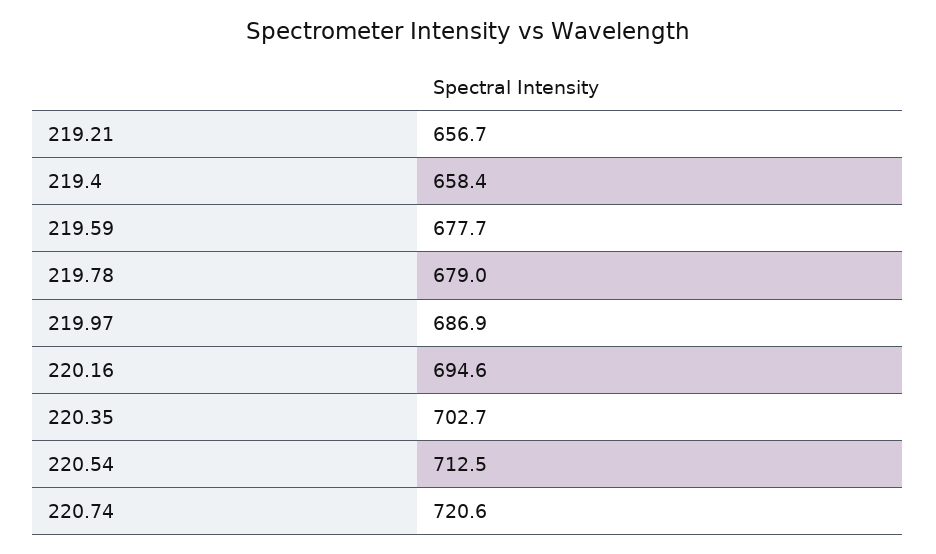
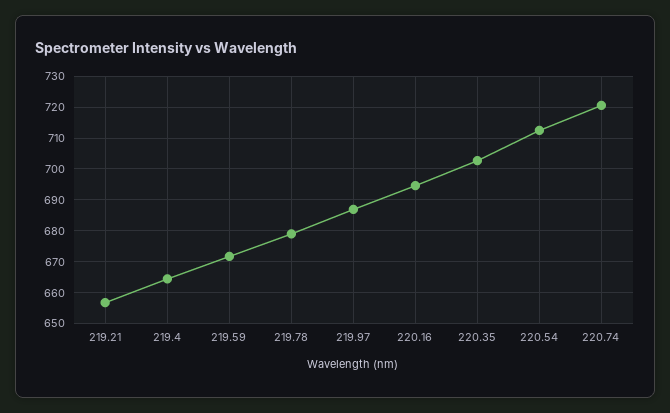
219.4: 658.4 -> 664
219.59: 677.7 -> 672

